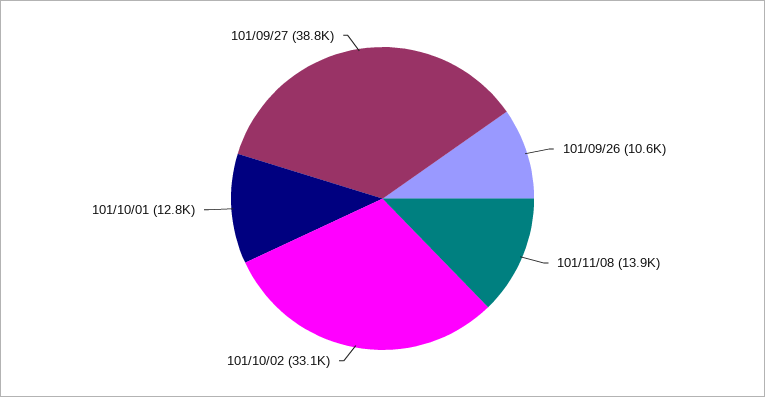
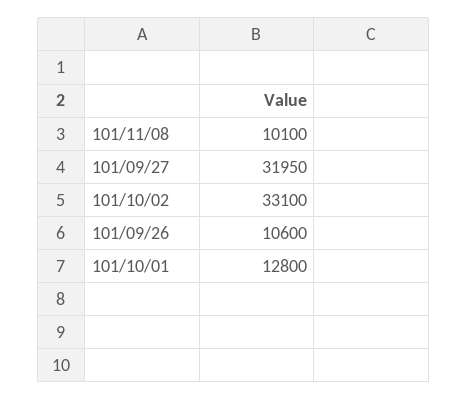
101/11/08: 13900 -> 10100
101/09/27: 38800 -> 31950

